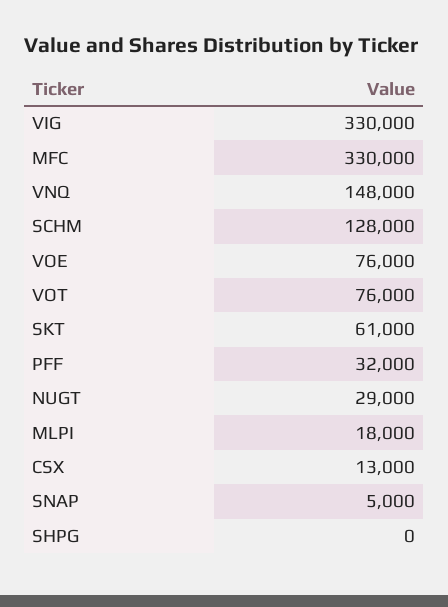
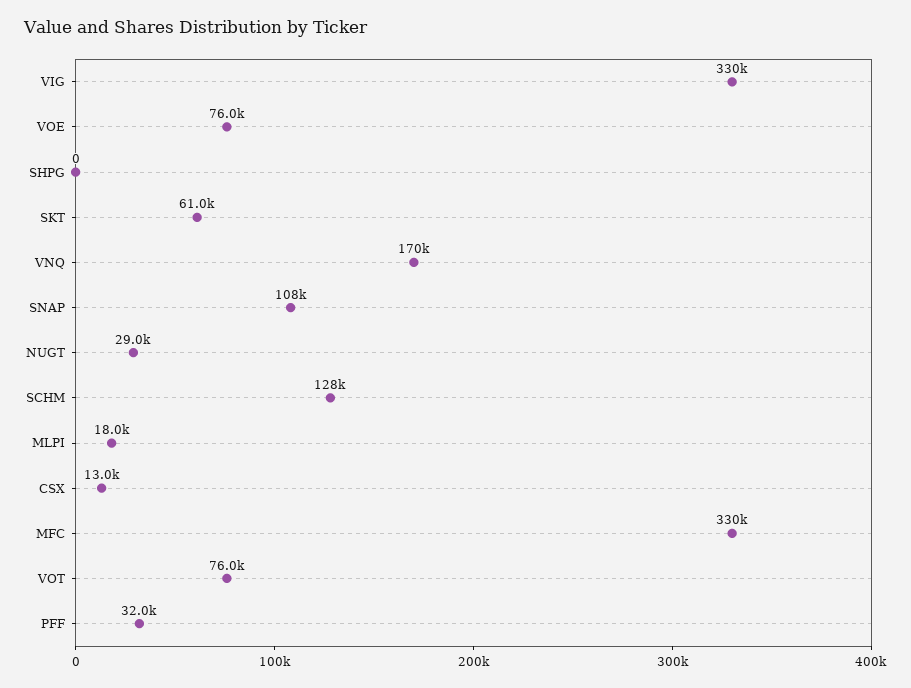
VNQ: 148000 -> 170000
SNAP: 5000 -> 108000

